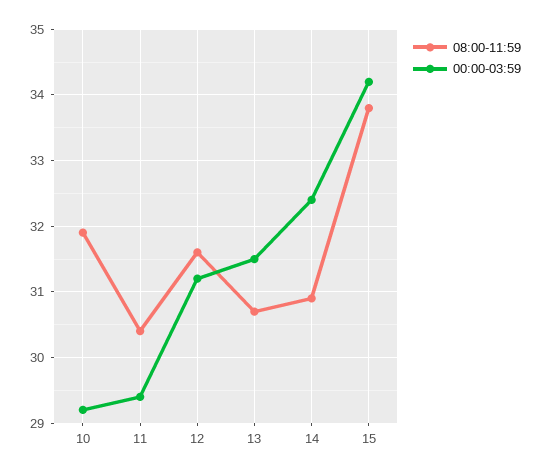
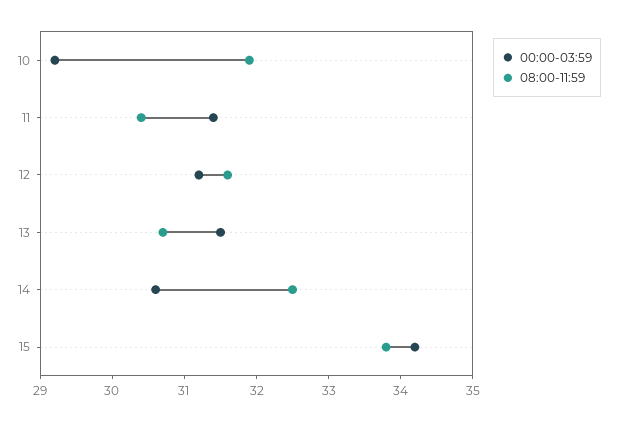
00:00-03:59, 11: 29.4 -> 31.5
08:00-11:59, 14: 30.9 -> 32.5
00:00-03:59, 14: 32.4 -> 30.5

